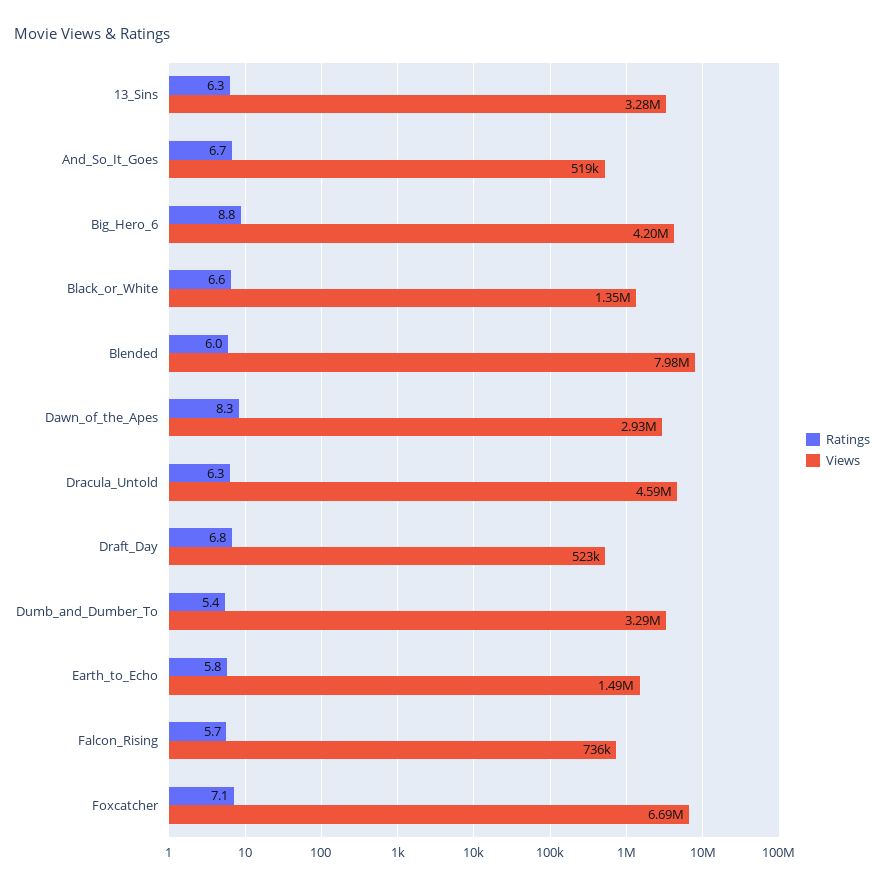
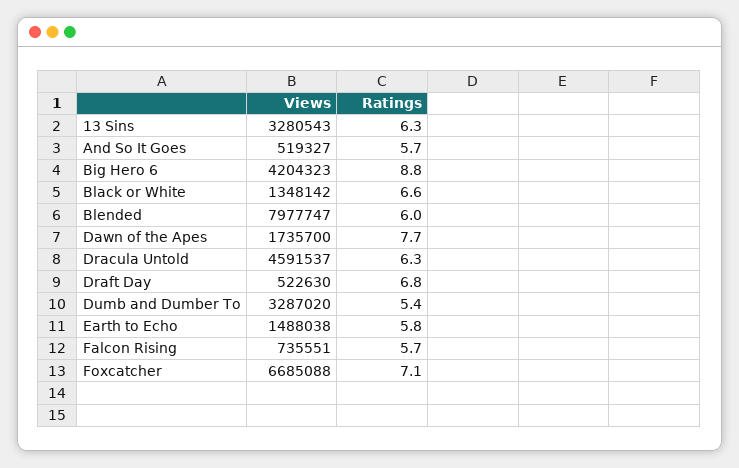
Ratings, And_So_It_Goes: 6.7 -> 5.7
Ratings, Dawn_of_the_Apes: 8.3 -> 7.7
Views, Dawn_of_the_Apes: 2930000 -> 1735700

